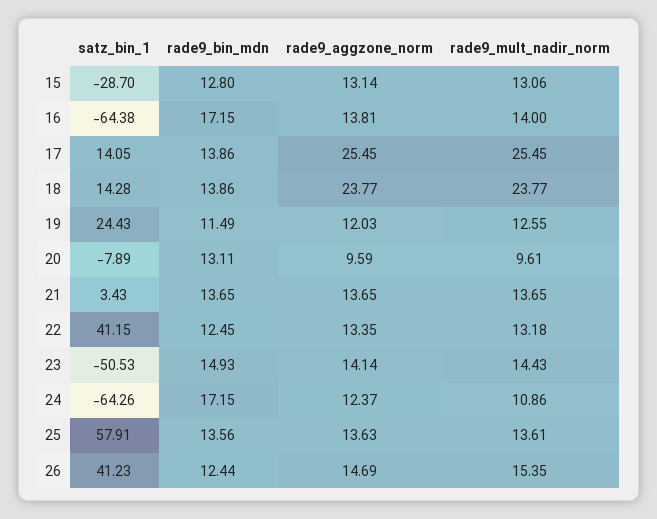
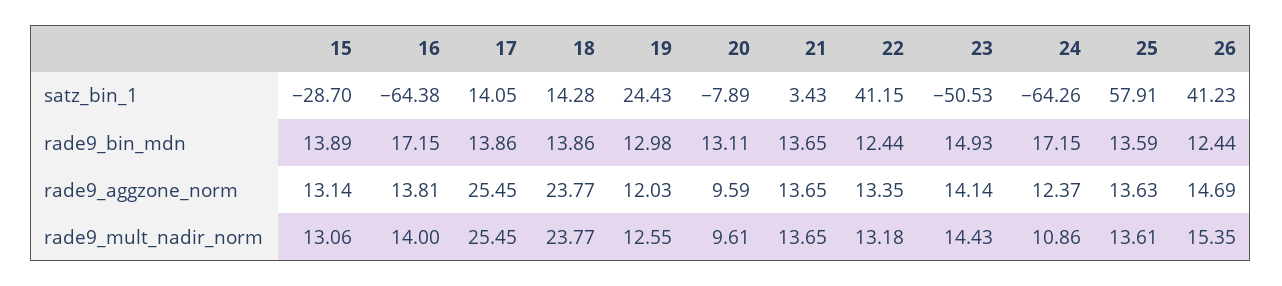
rade9_bin_mdn, 15: 12.8 -> 13.89
rade9_bin_mdn, 19: 11.49 -> 12.98
rade9_bin_mdn, 22: 12.45 -> 12.44
rade9_bin_mdn, 25: 13.56 -> 13.59

